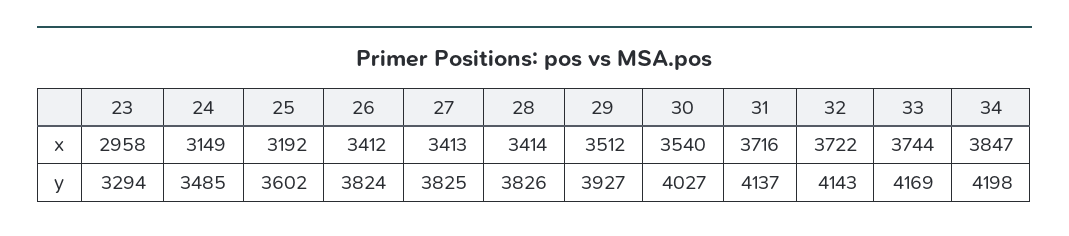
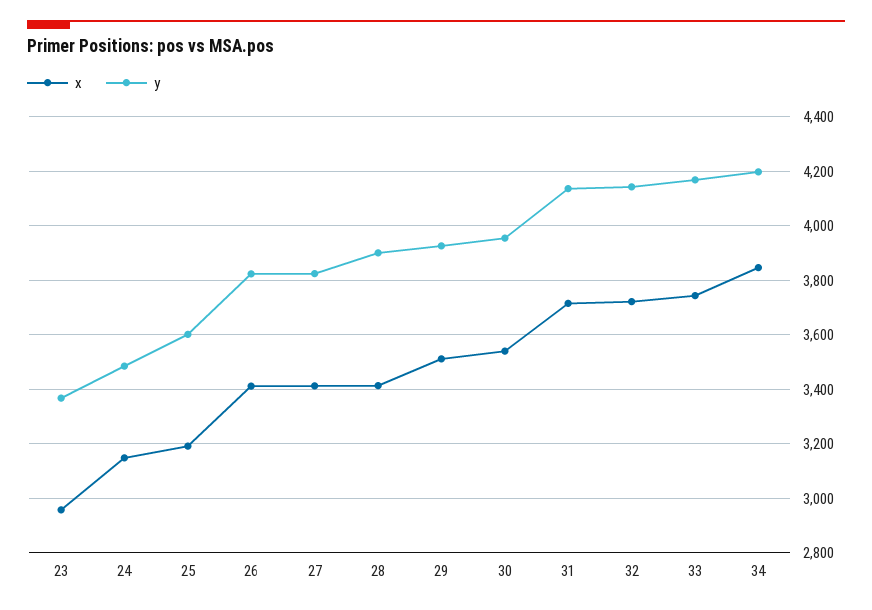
y, 23: 3294 -> 3375
y, 28: 3826 -> 3900
y, 30: 4027 -> 3950

